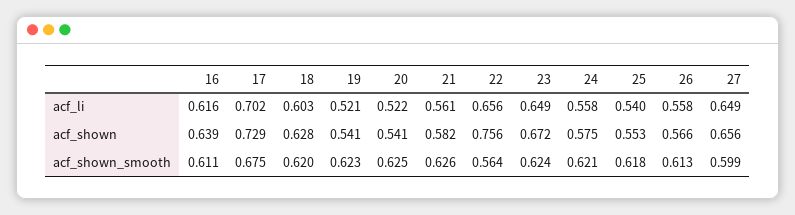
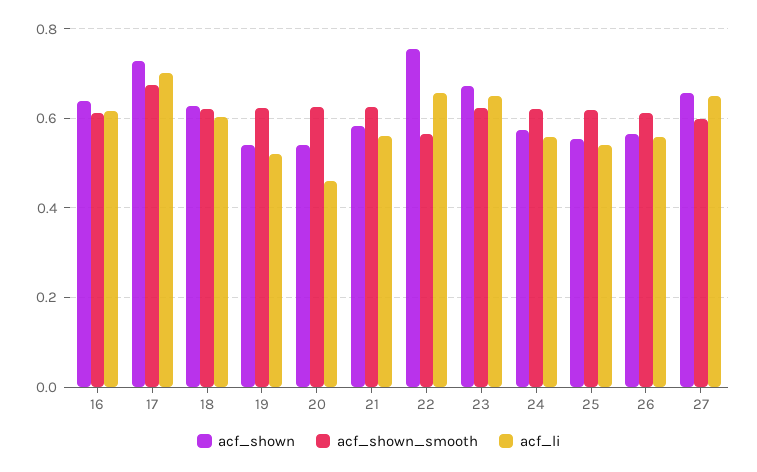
acf_li, 20: 0.522 -> 0.46

